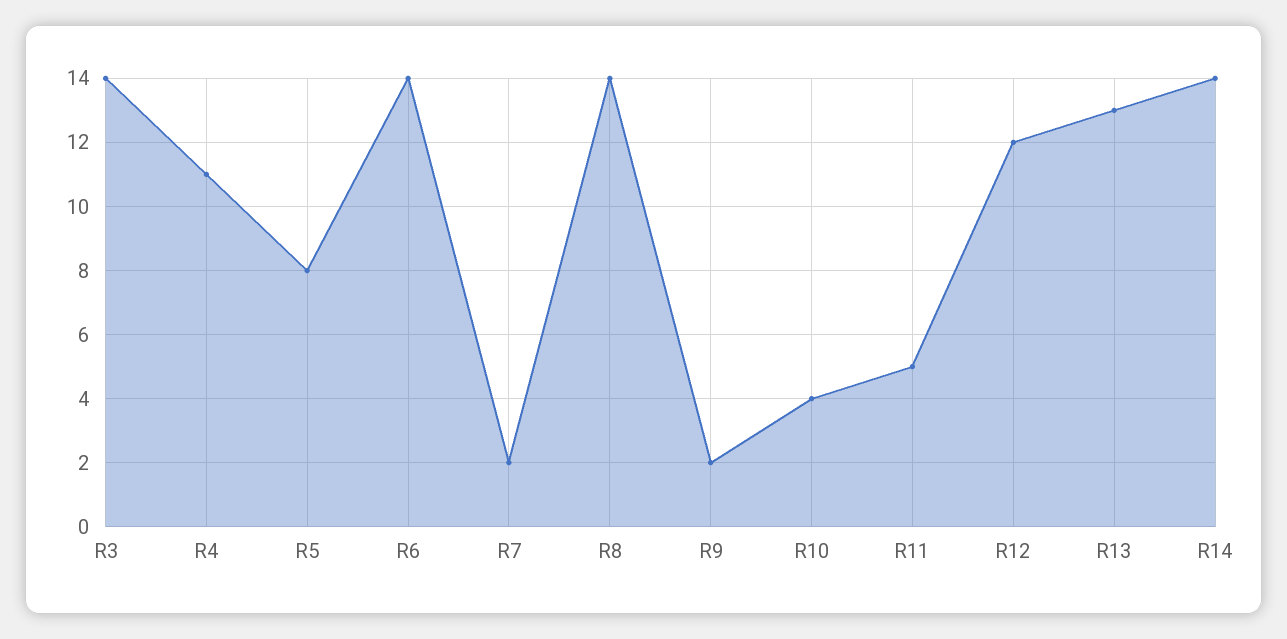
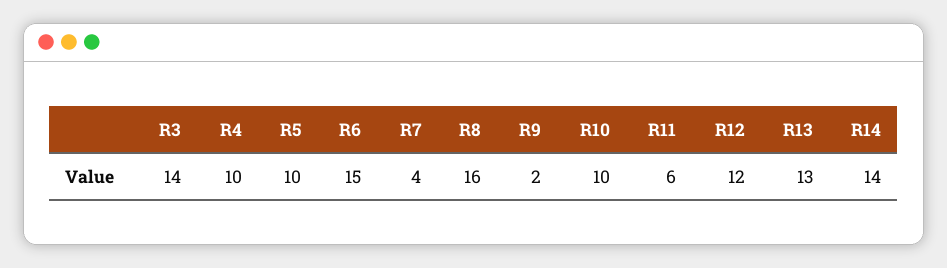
R4: 11 -> 10
R5: 8 -> 10
R6: 14 -> 15
R7: 2 -> 4
R8: 14 -> 16
R10: 4 -> 10
R11: 5 -> 6

